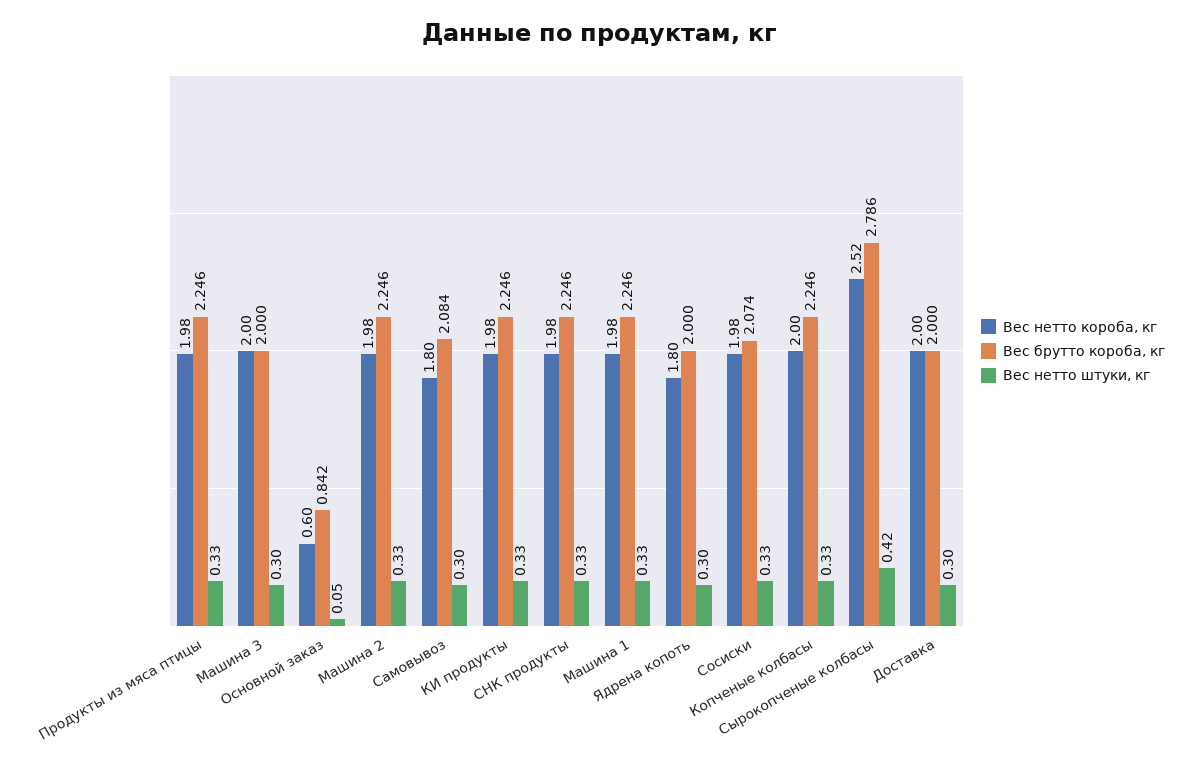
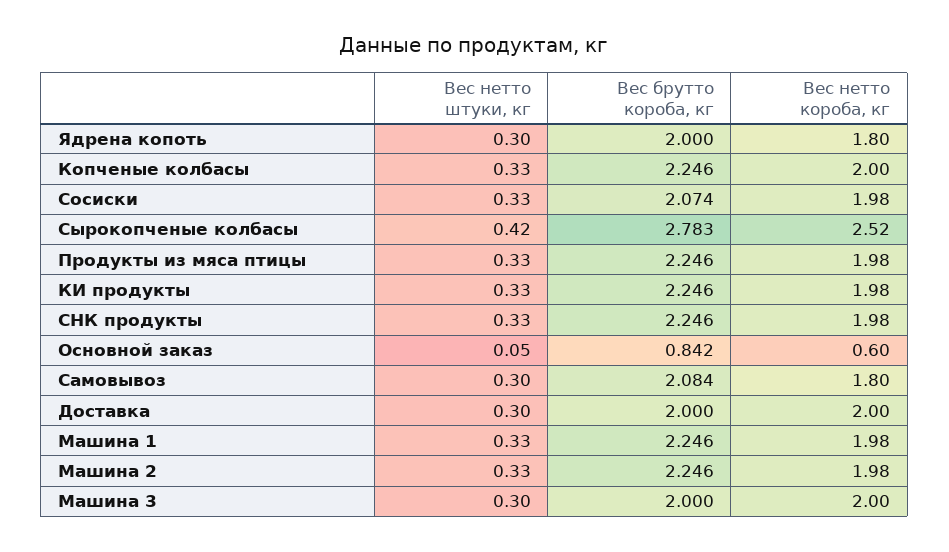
Вес брутто короба, кг, Сырокопченые колбасы: 2.786 -> 2.783

